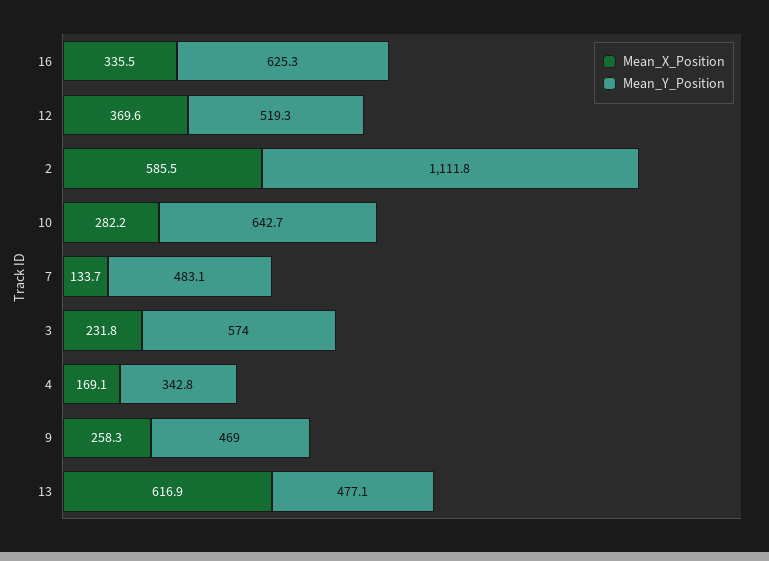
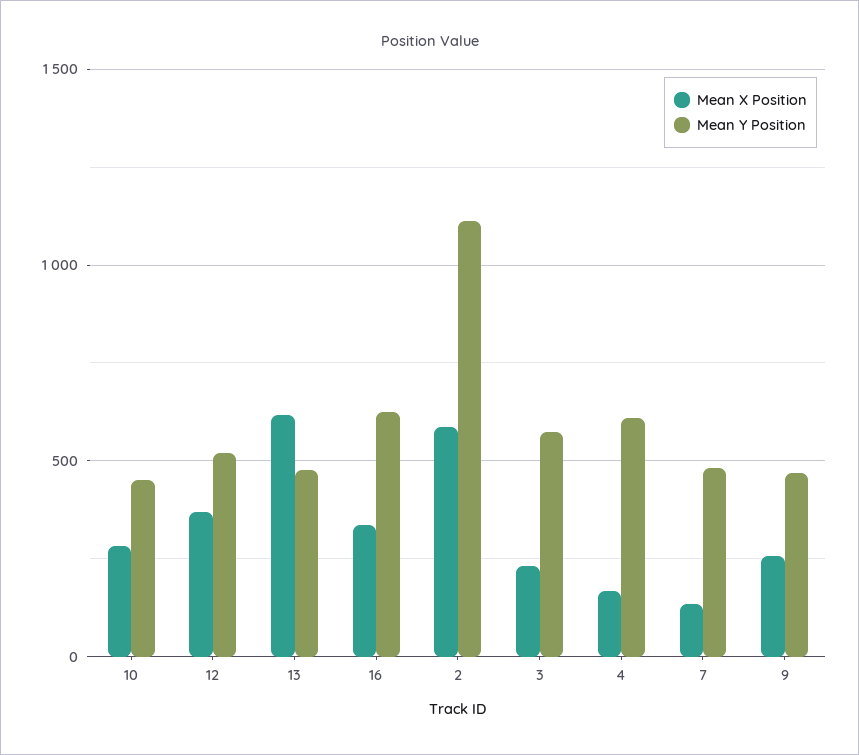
Mean_Y_Position, 10: 642.7 -> 450
Mean_Y_Position, 4: 342.8 -> 600

